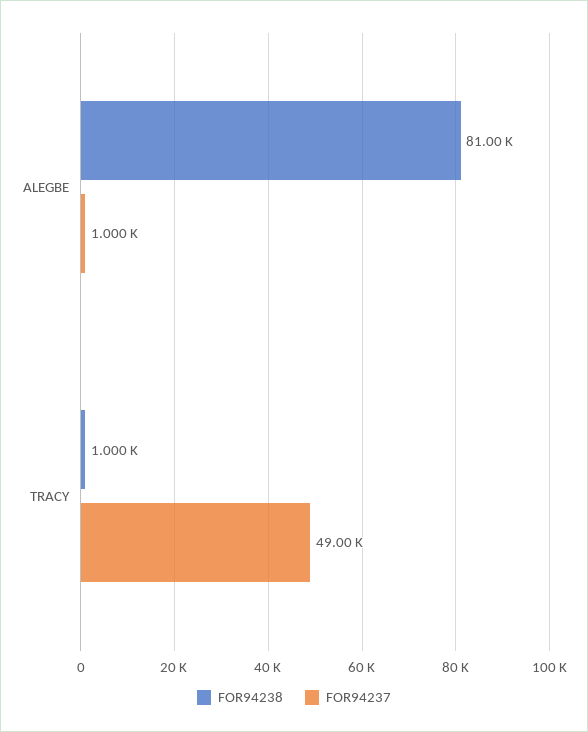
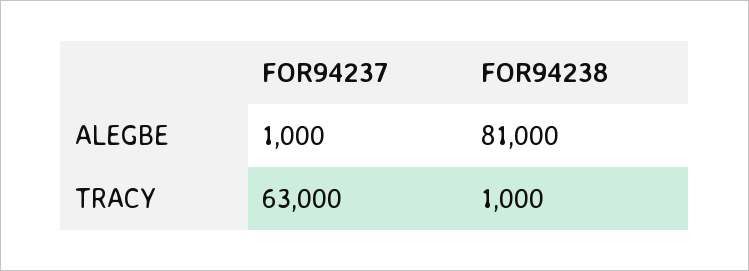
FOR94237, TRACY: 49000 -> 63000

